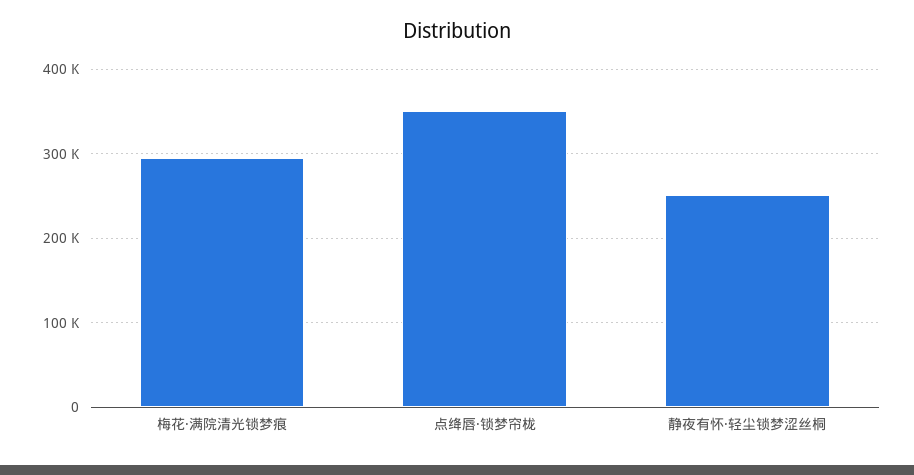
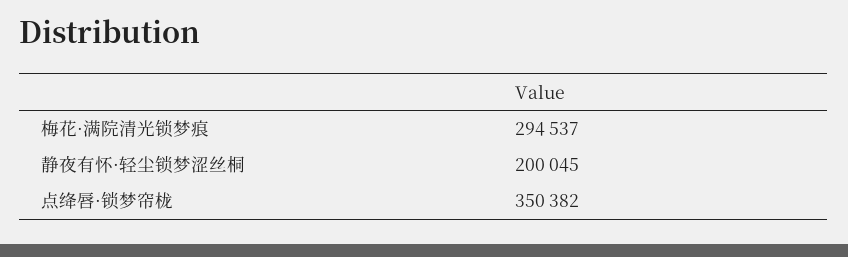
静夜有怀·轻尘锁梦涩丝桐: 250000 -> 200045

